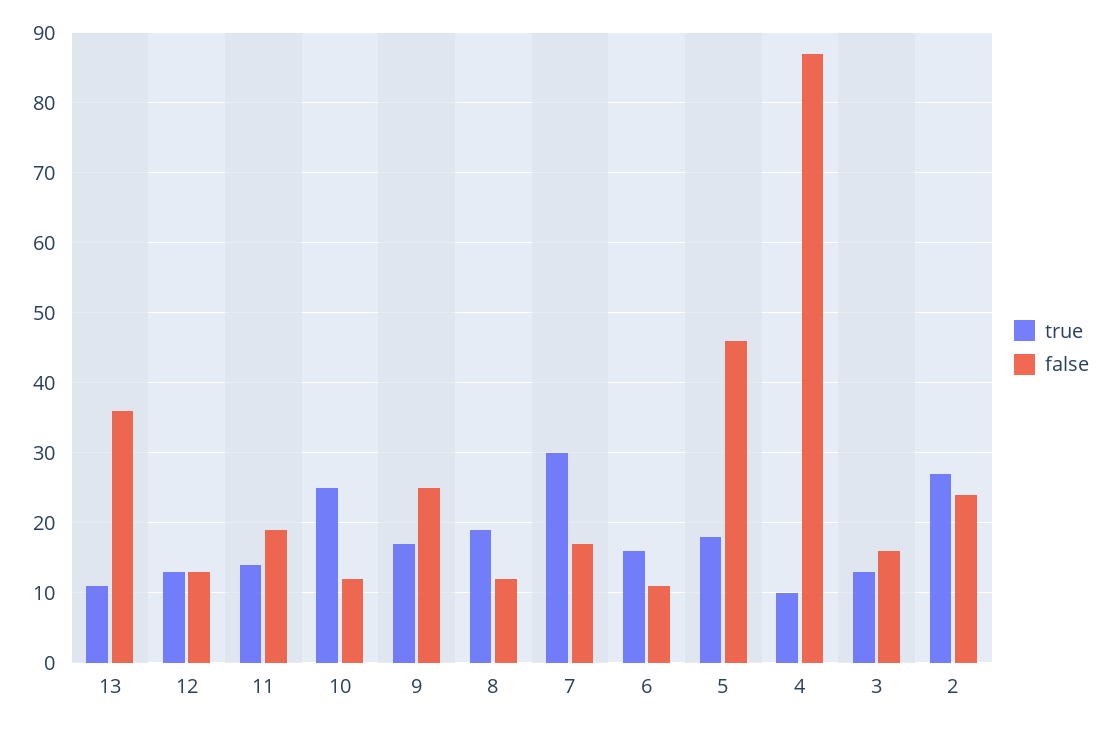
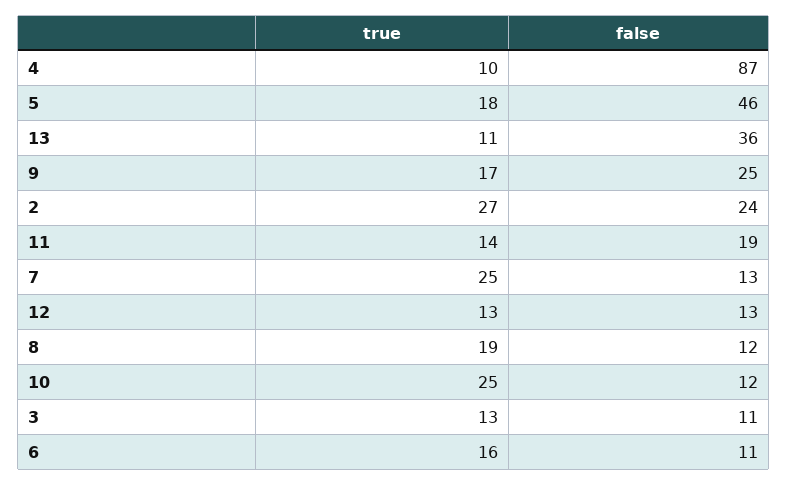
true, 7: 30 -> 25
false, 7: 17 -> 13
false, 3: 16 -> 11

